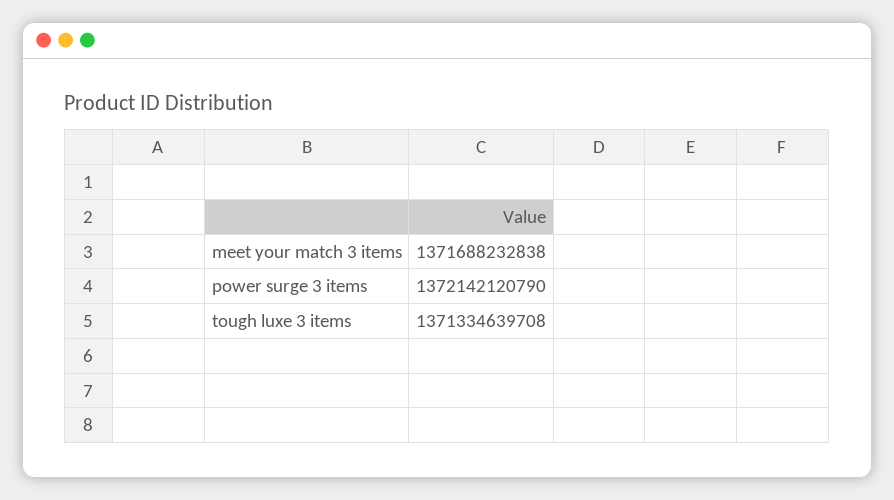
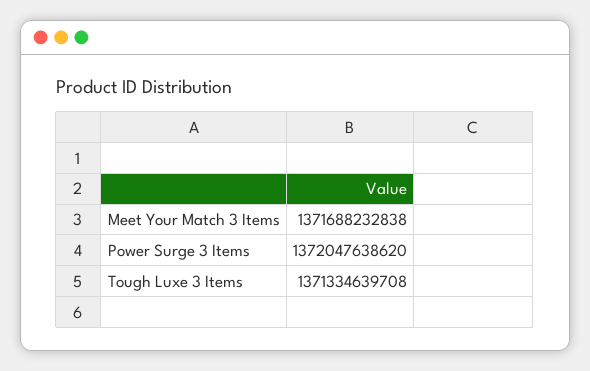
power surge 3 items: 1372142120790 -> 1372047638620

